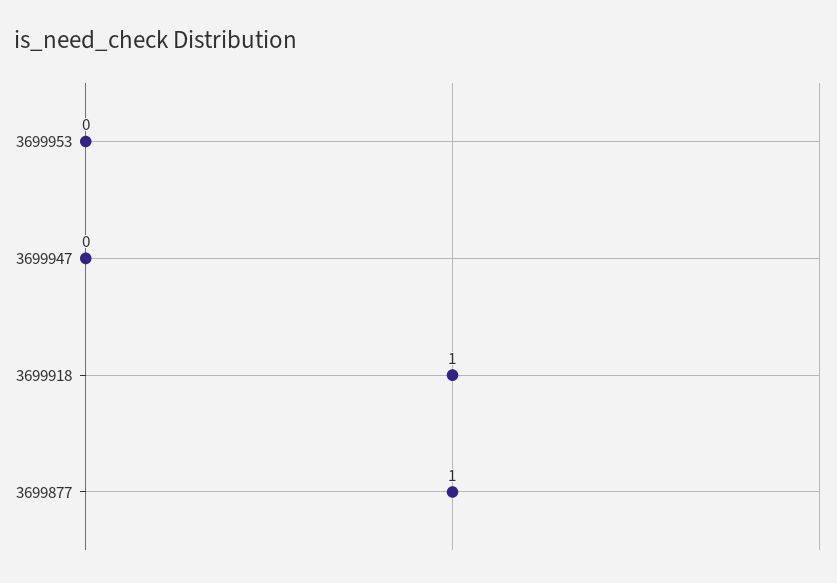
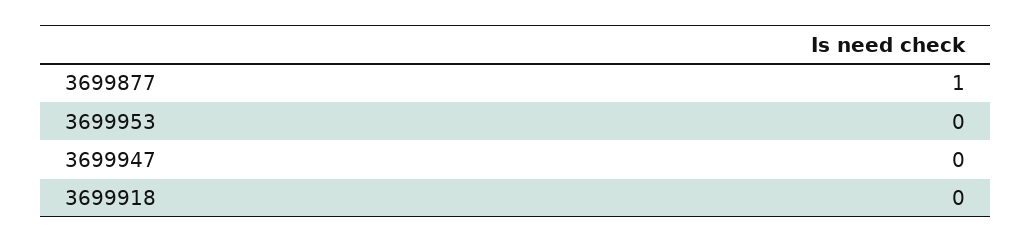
3699918: 1 -> 0

